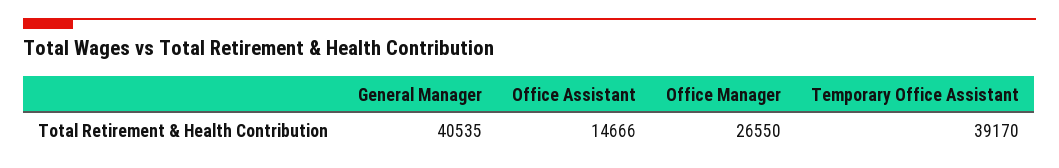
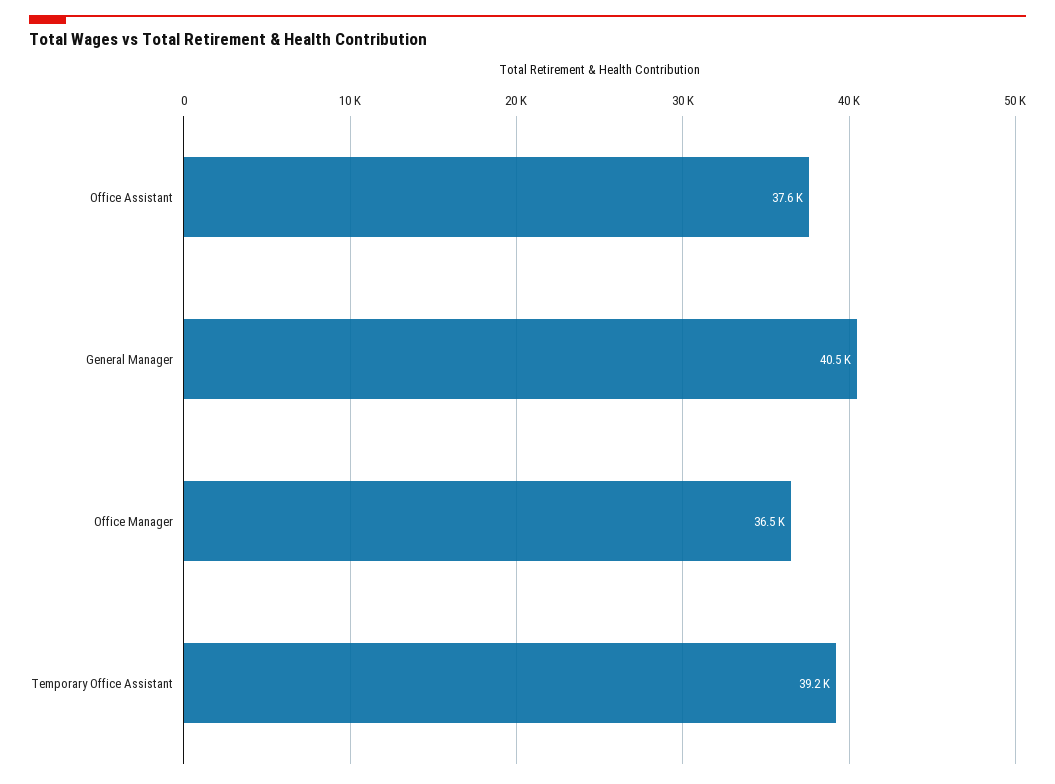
Office Assistant: 14666 -> 37600
Office Manager: 26550 -> 36500

